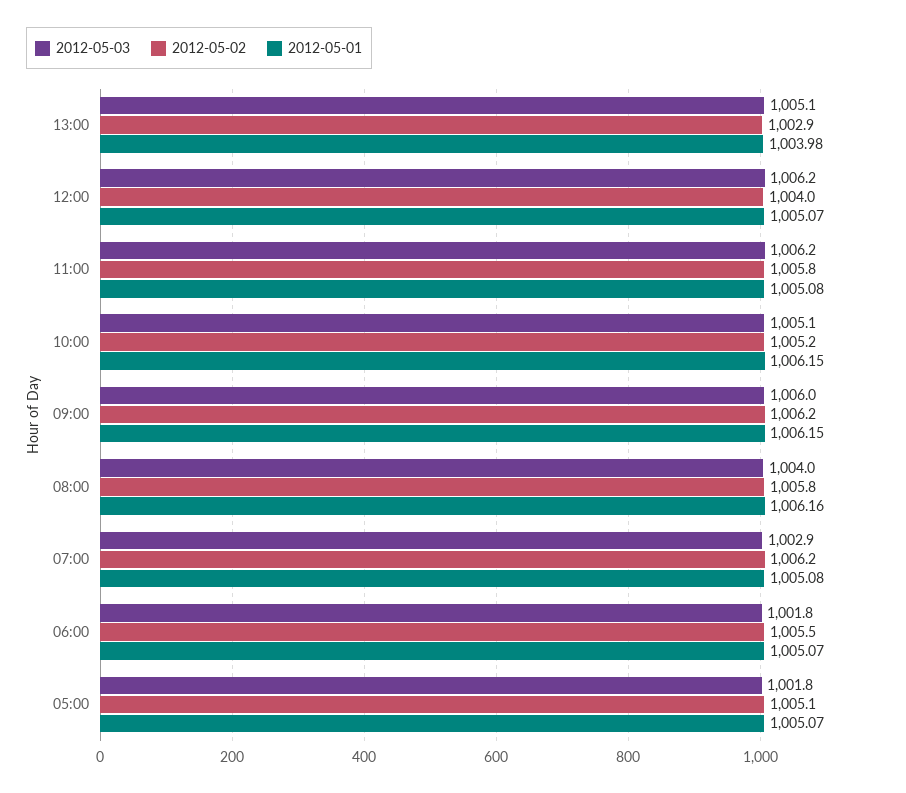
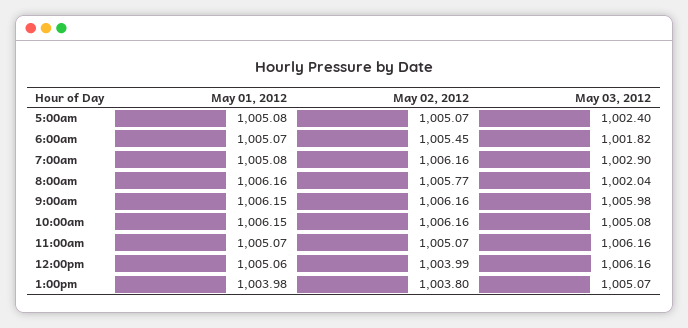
2012-05-02, 13:00: 1002.9 -> 1003.8
2012-05-01, 12:00: 1005.07 -> 1005.06
2012-05-02, 11:00: 1005.8 -> 1005.07
2012-05-01, 11:00: 1005.08 -> 1005.07
2012-05-02, 10:00: 1005.2 -> 1006.16
2012-05-03, 08:00: 1004 -> 1002.04
2012-05-03, 05:00: 1001.8 -> 1002.4
2012-05-01, 05:00: 1005.07 -> 1005.08

